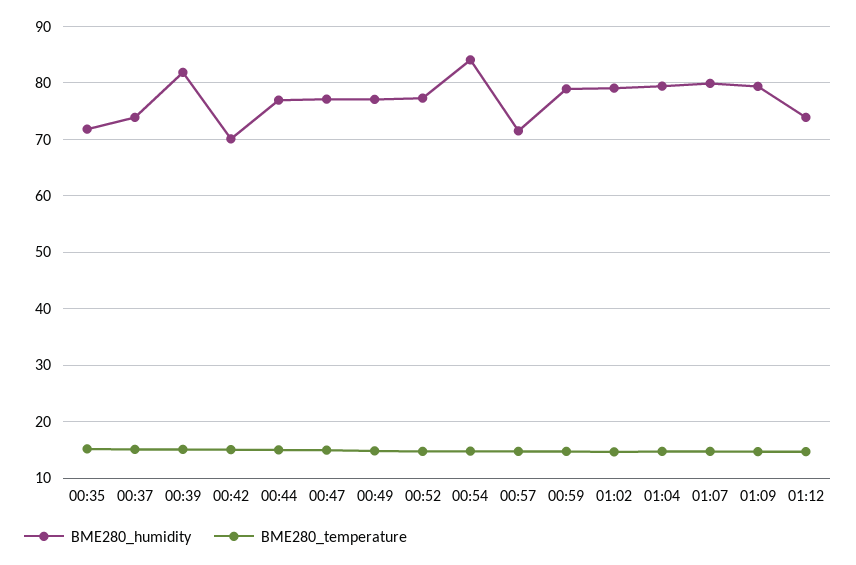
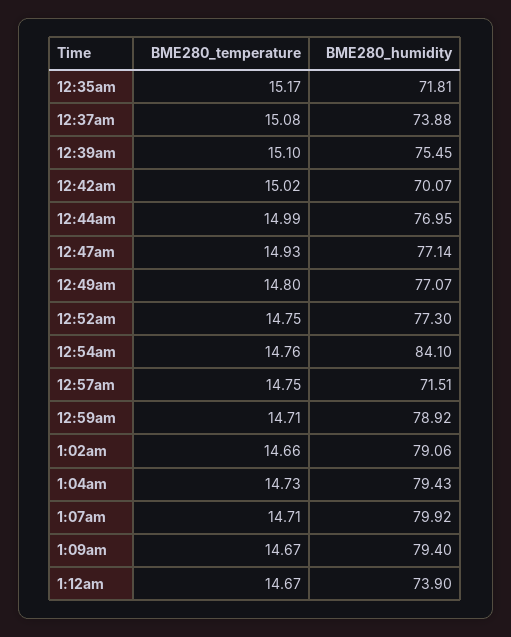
BME280_humidity, 00:39: 82 -> 75.45

